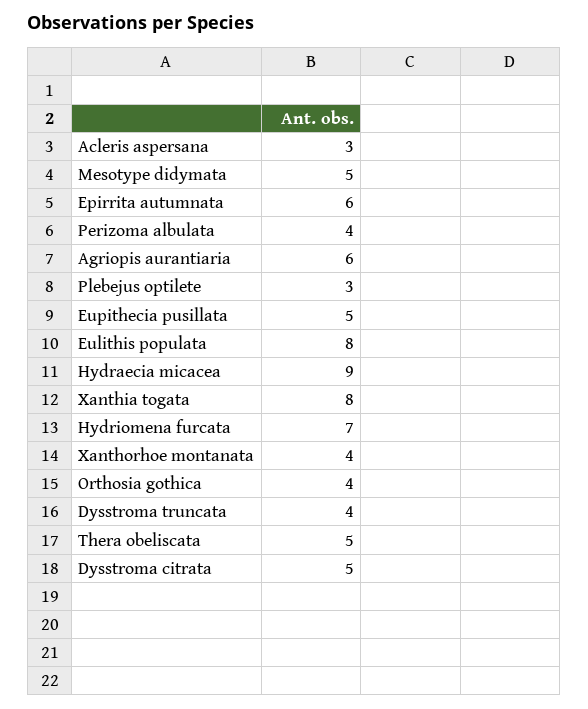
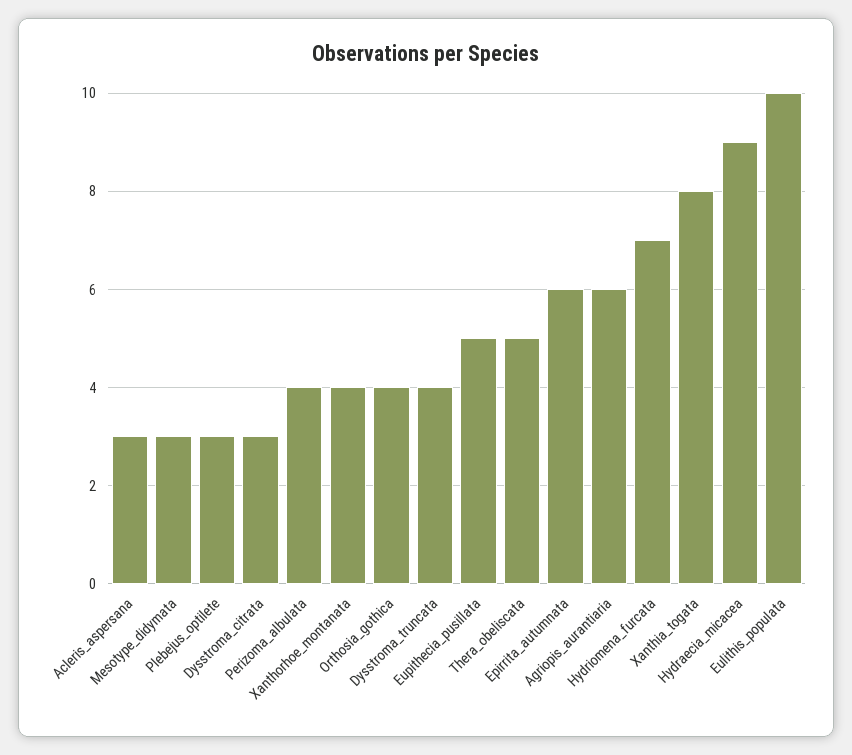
Mesotype didymata: 5 -> 3
Eulithis populata: 8 -> 10
Dysstroma citrata: 5 -> 3

